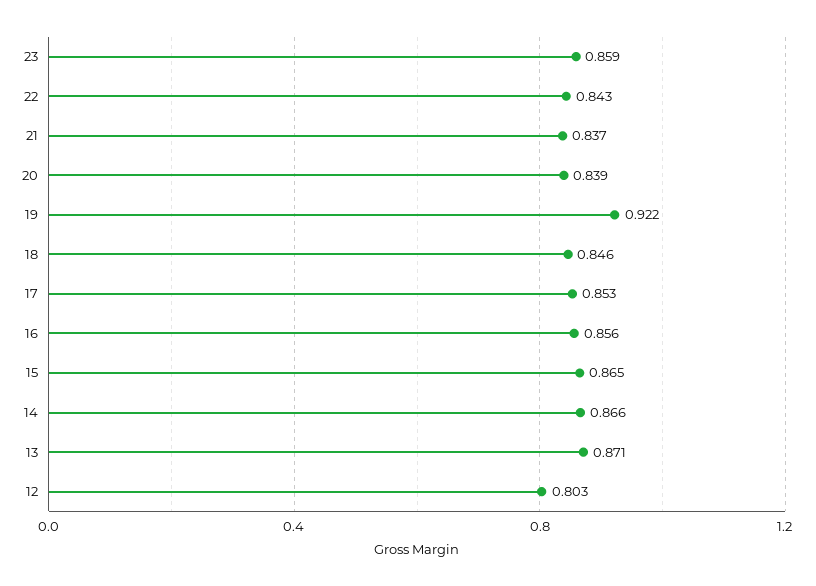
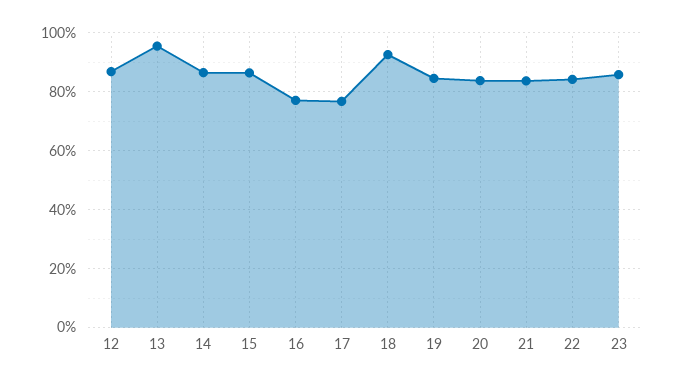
19: 0.922 -> 0.85
18: 0.846 -> 0.925
17: 0.853 -> 0.775
16: 0.856 -> 0.775
13: 0.871 -> 0.95
12: 0.803 -> 0.875

